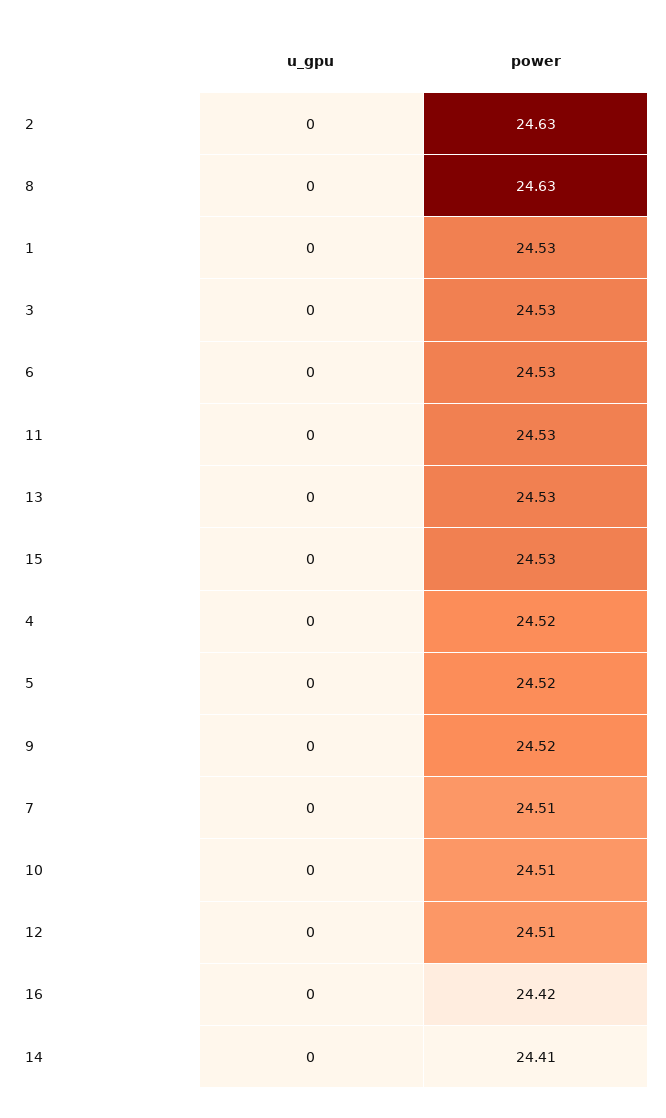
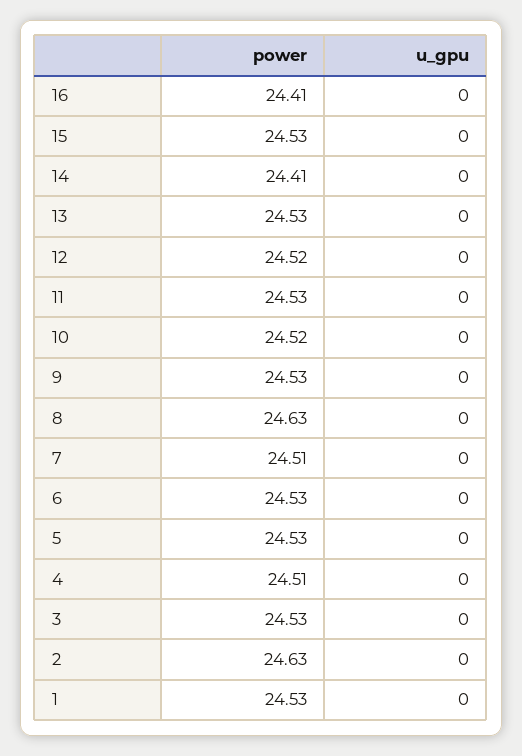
power, 4: 24.52 -> 24.51
power, 5: 24.52 -> 24.53
power, 9: 24.52 -> 24.53
power, 10: 24.51 -> 24.52
power, 12: 24.51 -> 24.52
power, 16: 24.42 -> 24.41

